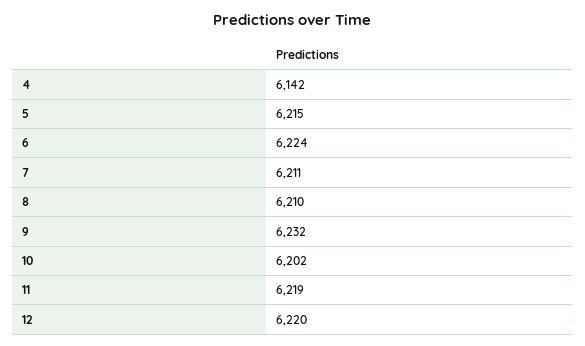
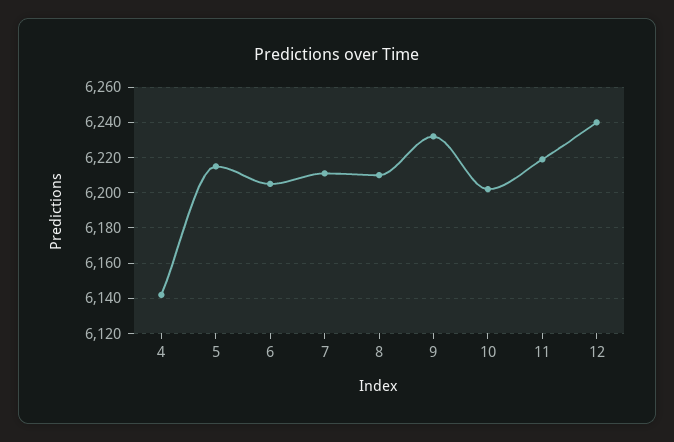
6: 6224 -> 6205
12: 6220 -> 6240

